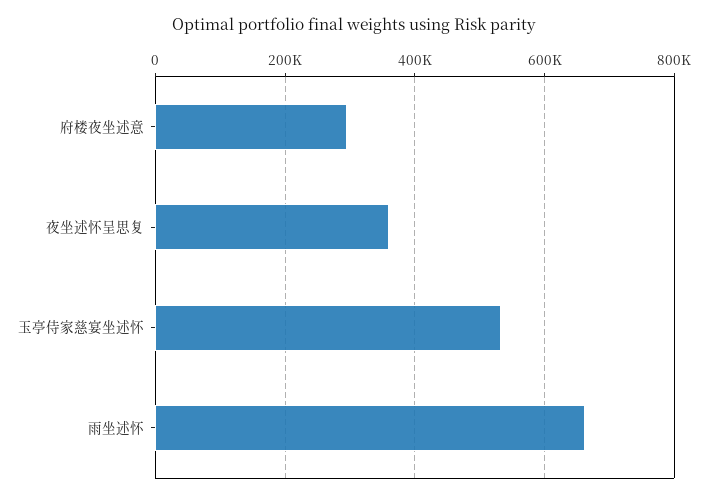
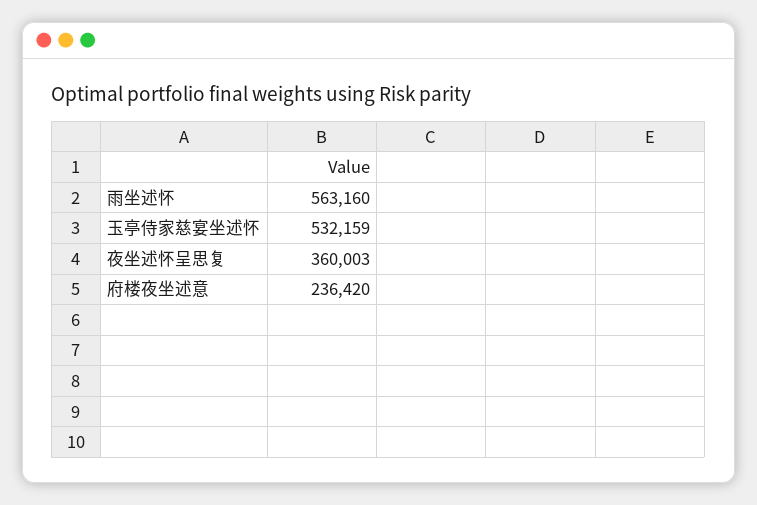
府楼夜坐述意: 300000 -> 236420
雨坐述怀: 660000 -> 563160

